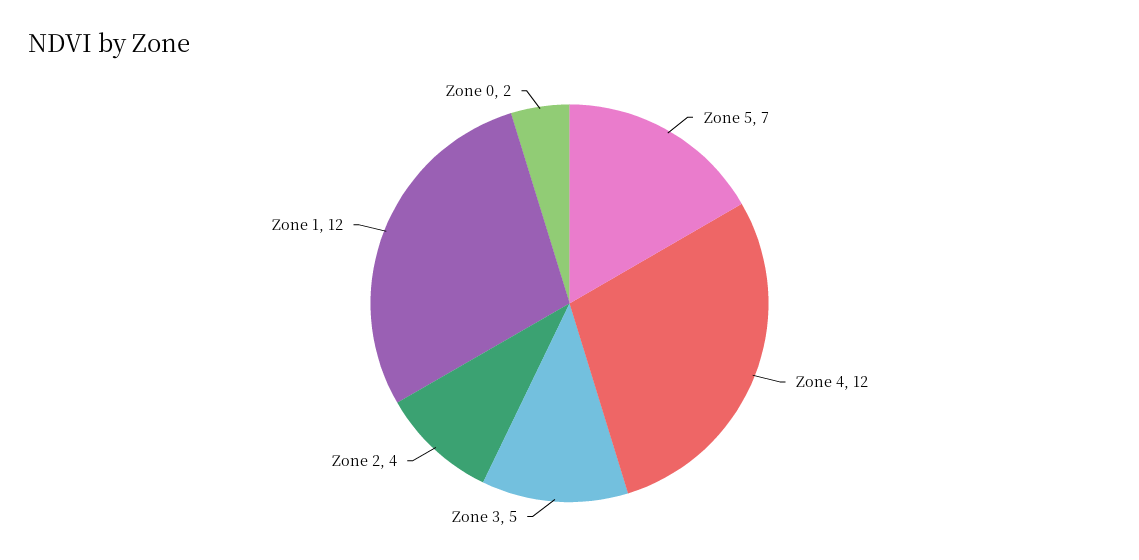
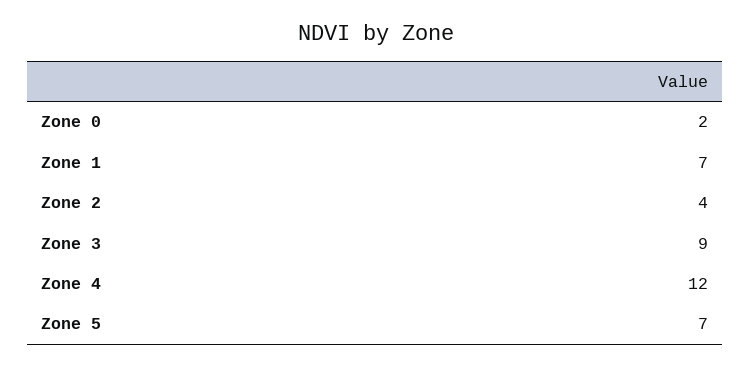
Zone 3: 5 -> 9
Zone 1: 12 -> 7

